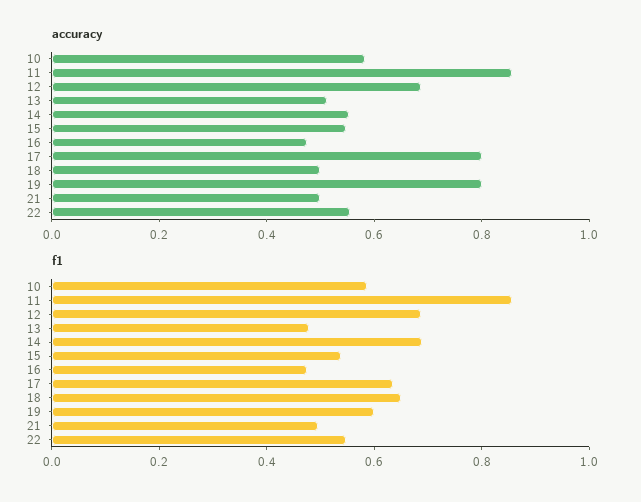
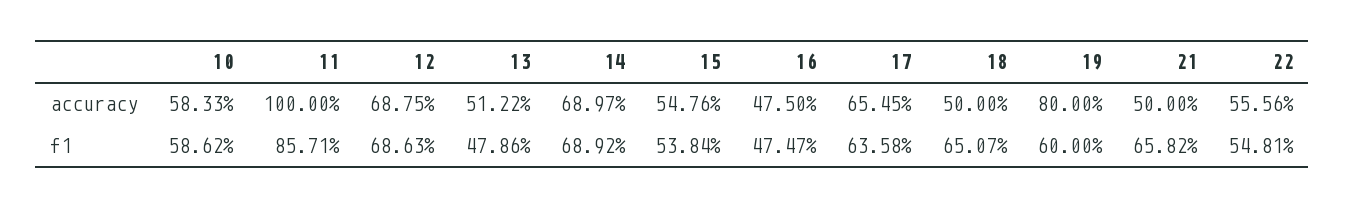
accuracy, 11: 0.85 -> 1
accuracy, 14: 0.55 -> 0.6897
accuracy, 17: 0.8 -> 0.6545
f1, 21: 0.5 -> 0.6582

